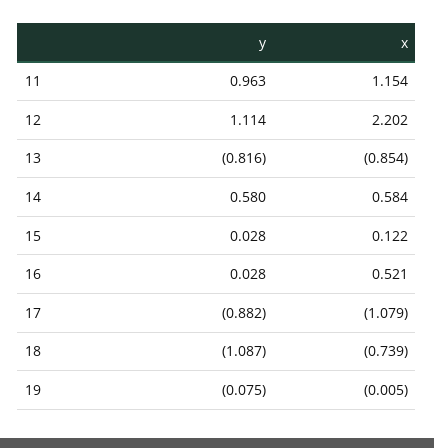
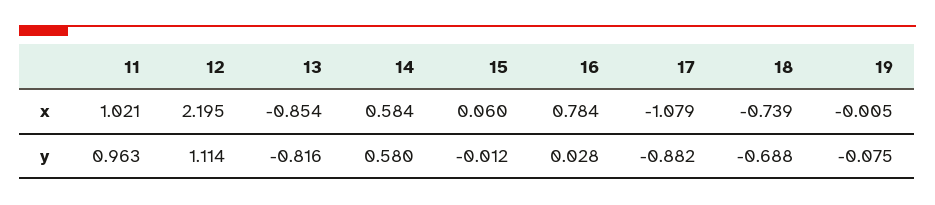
x, 11: 1.154 -> 1.021
x, 12: 2.202 -> 2.195
y, 15: 0.028 -> -0.012
x, 15: 0.122 -> 0.06
x, 16: 0.521 -> 0.784
y, 18: -1.087 -> -0.688

